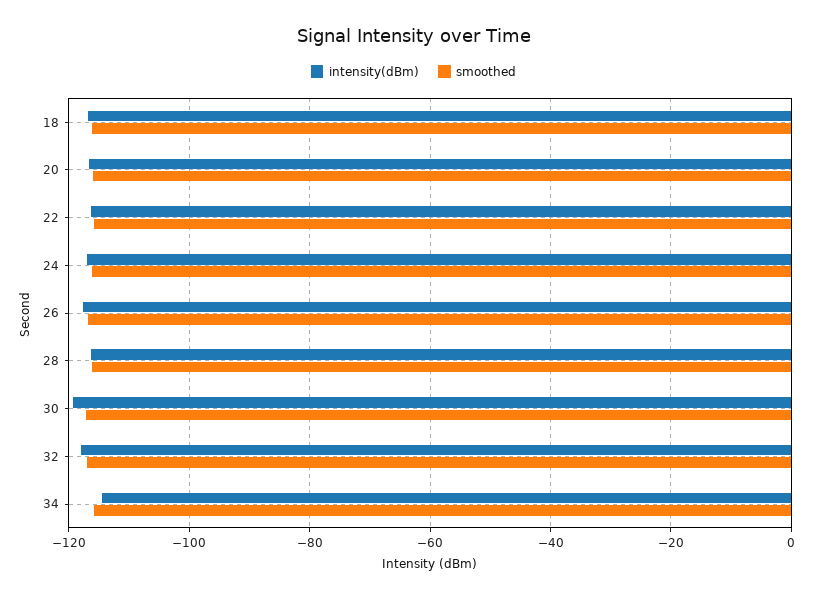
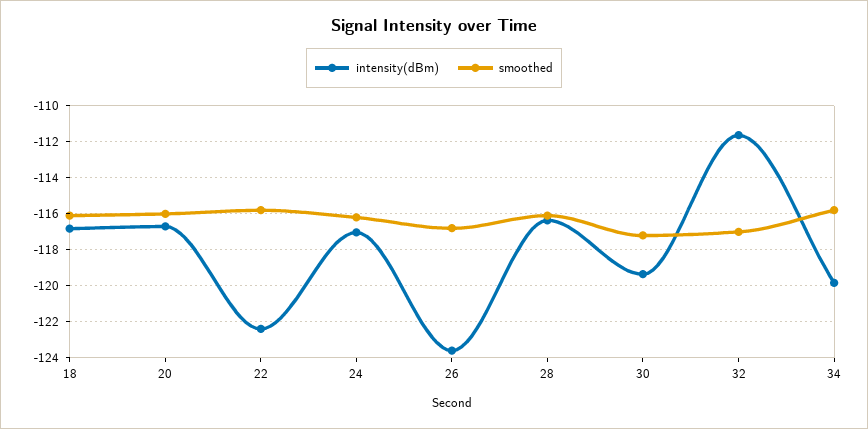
intensity(dBm), 22: -116 -> -122.5
intensity(dBm), 26: -118 -> -123.5
intensity(dBm), 32: -118 -> -111.5
intensity(dBm), 34: -114 -> -120

